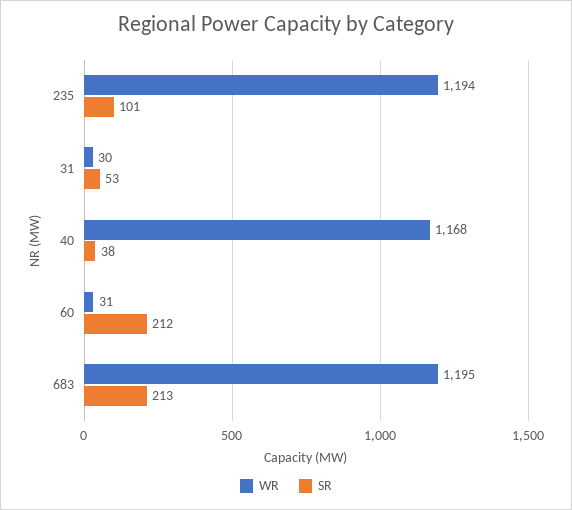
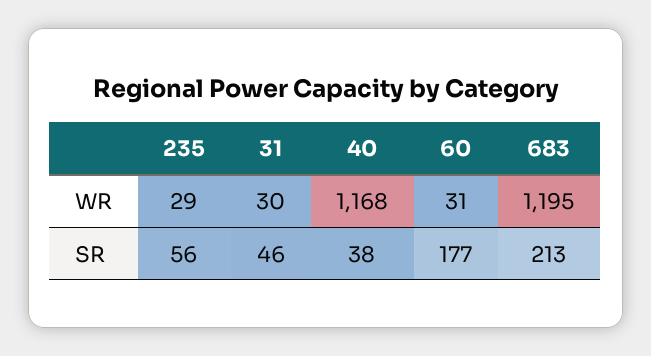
WR, 235: 1194 -> 29
SR, 235: 101 -> 56
SR, 31: 53 -> 46
SR, 60: 212 -> 177

